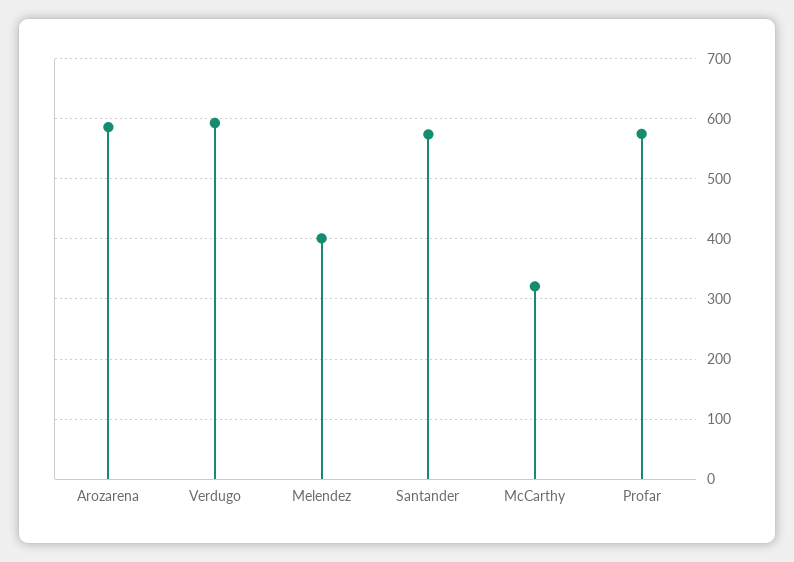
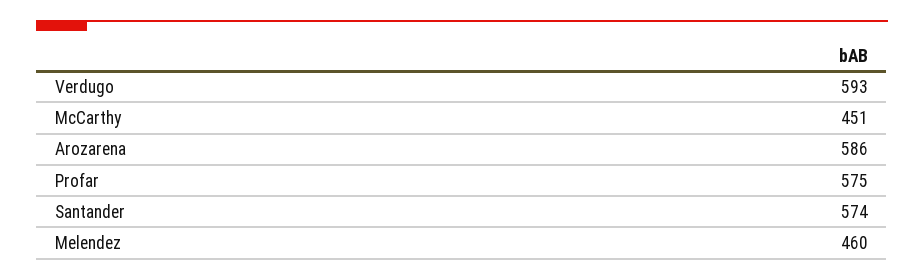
Melendez: 400 -> 460
McCarthy: 320 -> 451

